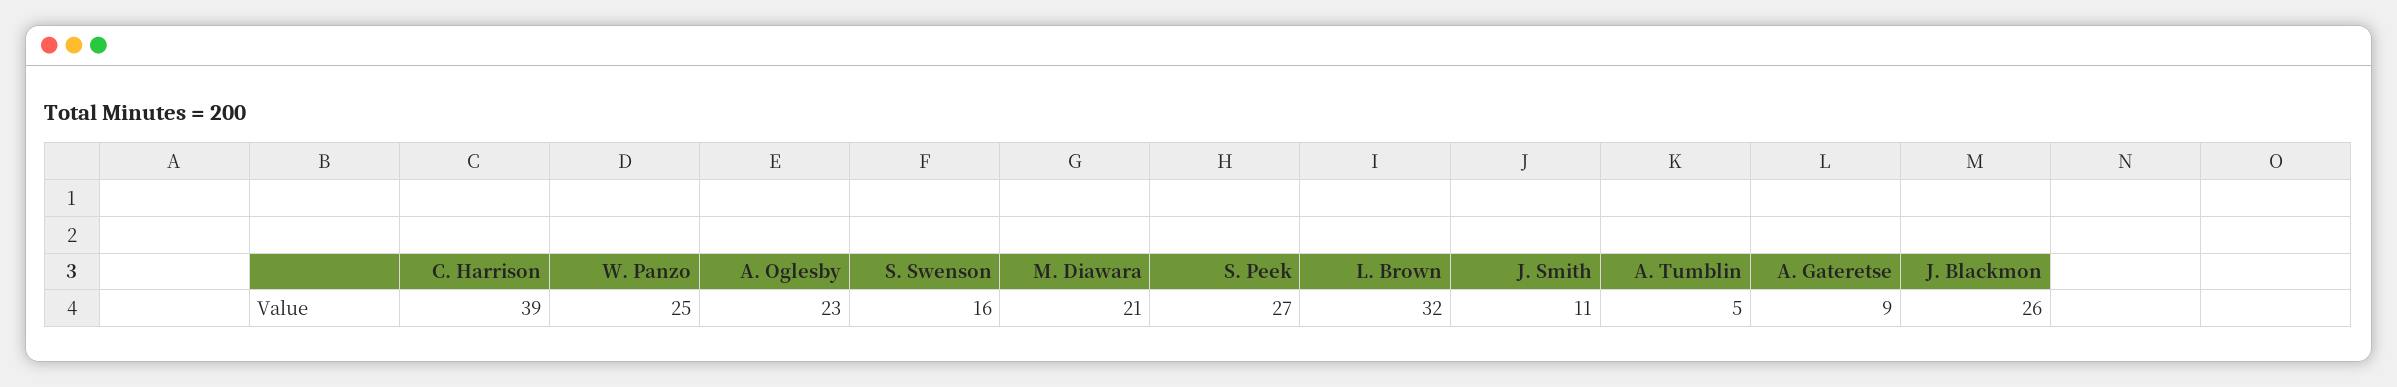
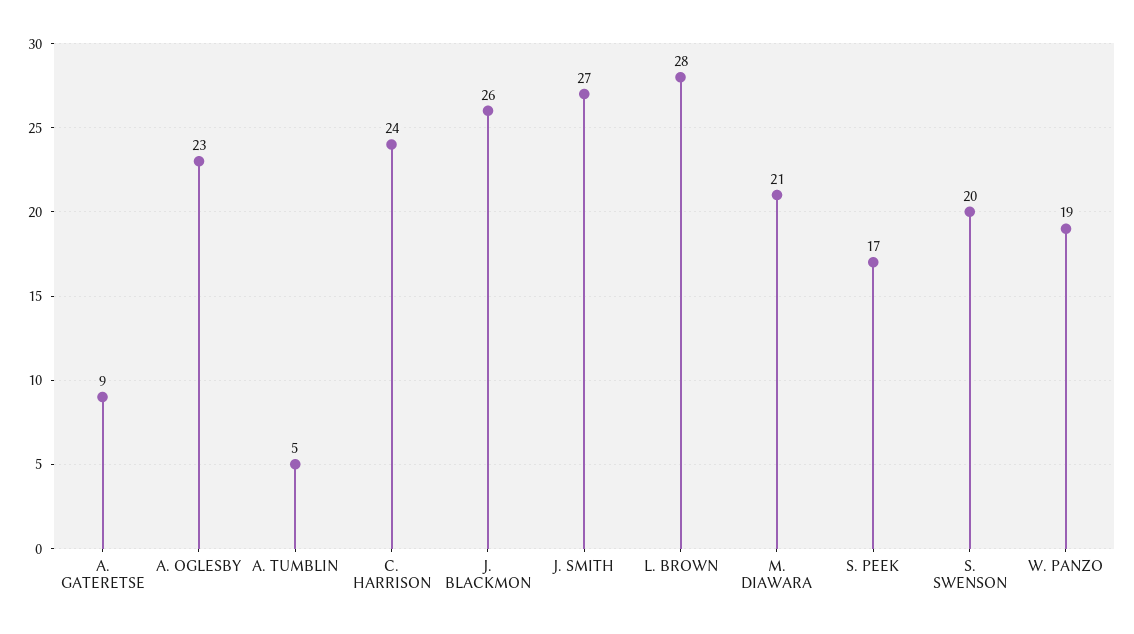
C. Harrison: 39 -> 24
W. Panzo: 25 -> 19
S. Swenson: 16 -> 20
S. Peek: 27 -> 17
L. Brown: 32 -> 28
J. Smith: 11 -> 27

